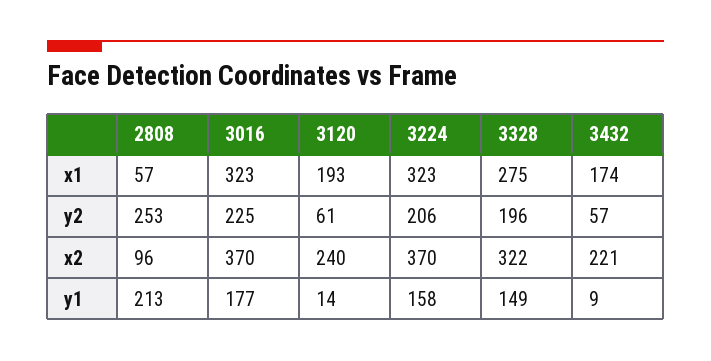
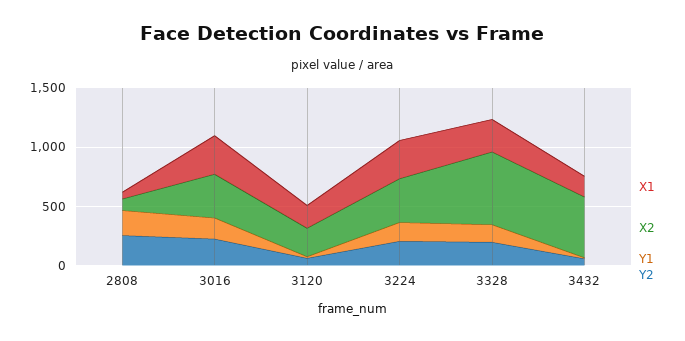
x2, 3328: 322 -> 600
x2, 3432: 221 -> 500

